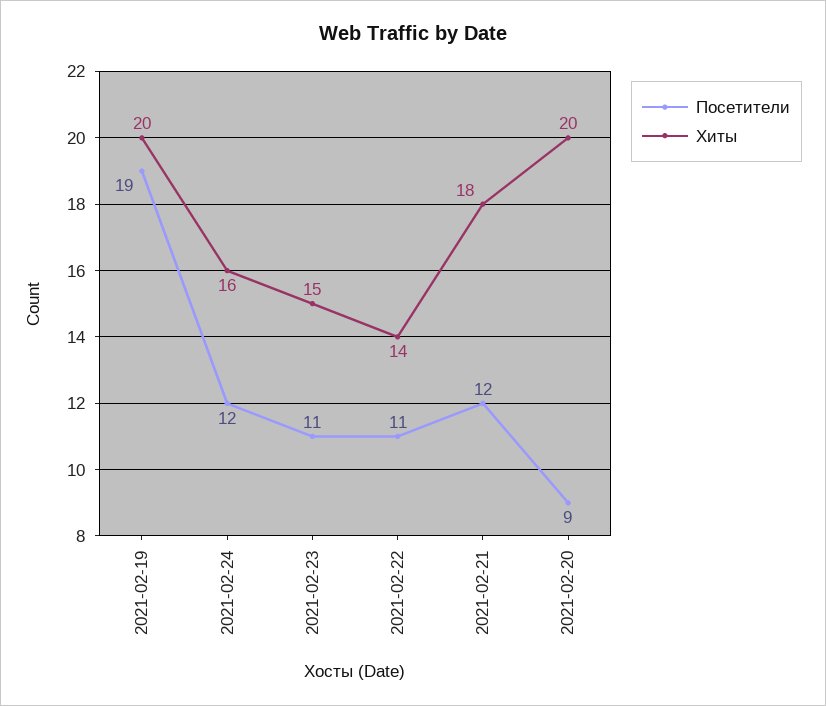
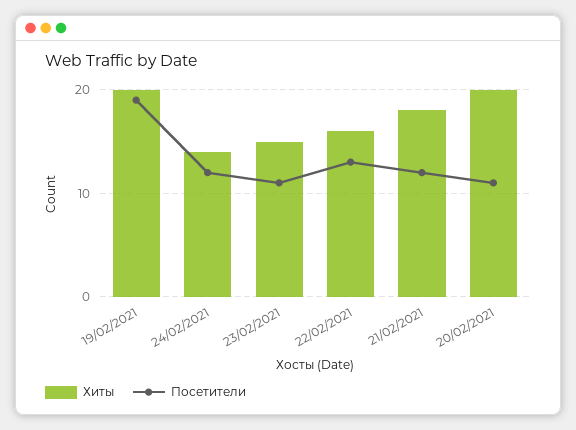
Хиты, 2021-02-24: 16 -> 14
Посетители, 2021-02-22: 11 -> 13
Хиты, 2021-02-22: 14 -> 16
Посетители, 2021-02-20: 9 -> 11

